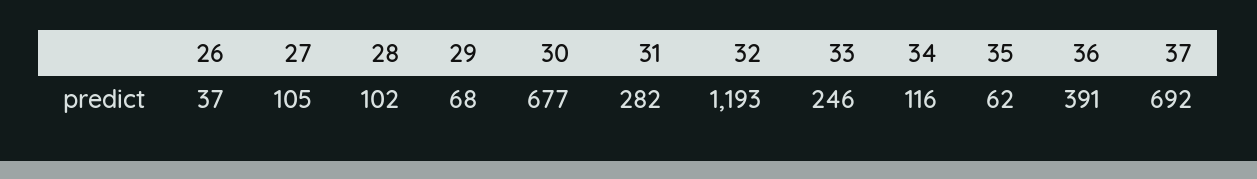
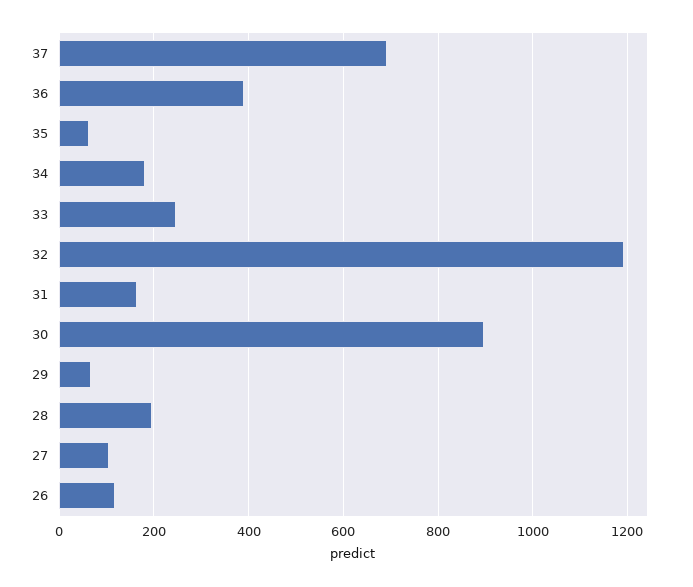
26: 37 -> 120
28: 102 -> 200
30: 677 -> 900
31: 282 -> 160
34: 116 -> 180

